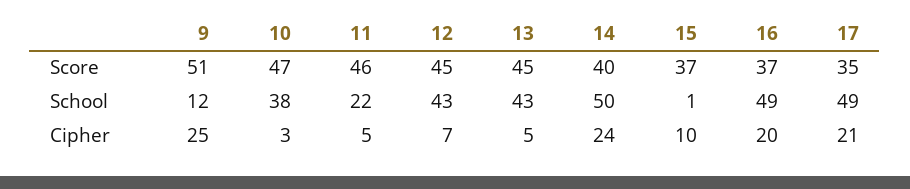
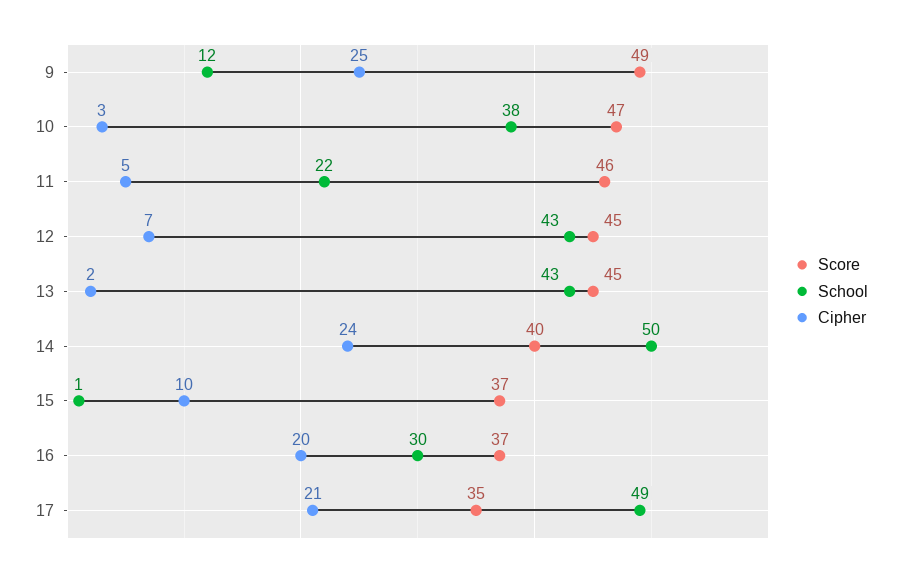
Score, 9: 51 -> 49
School, 16: 49 -> 30
Cipher, 13: 5 -> 2

